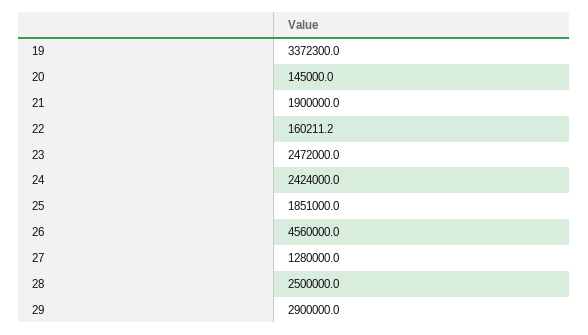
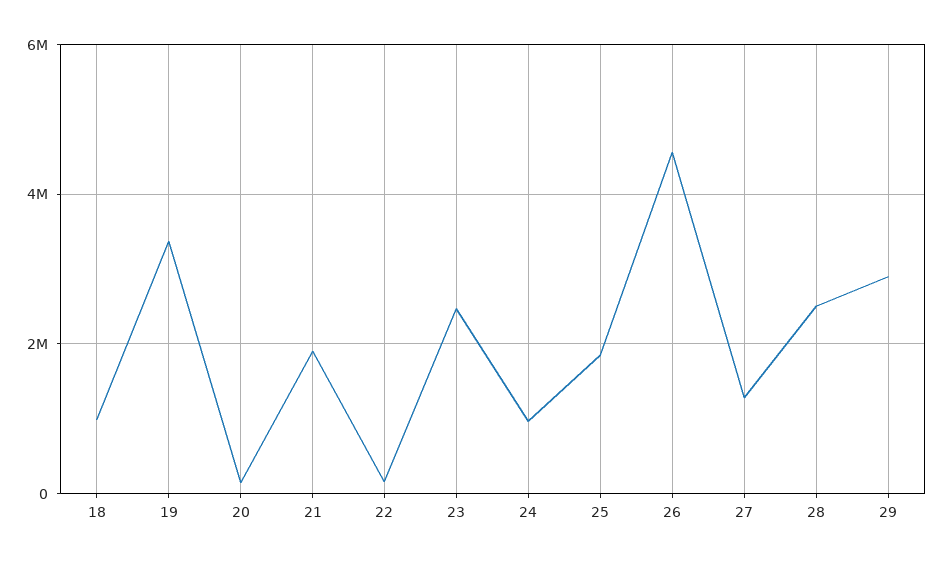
24: 2424000 -> 1000000
18: none -> 1000000

